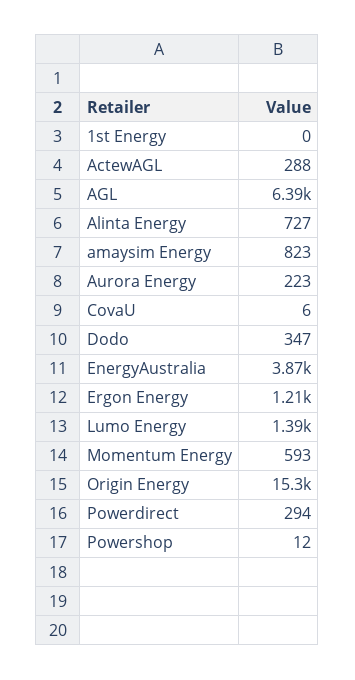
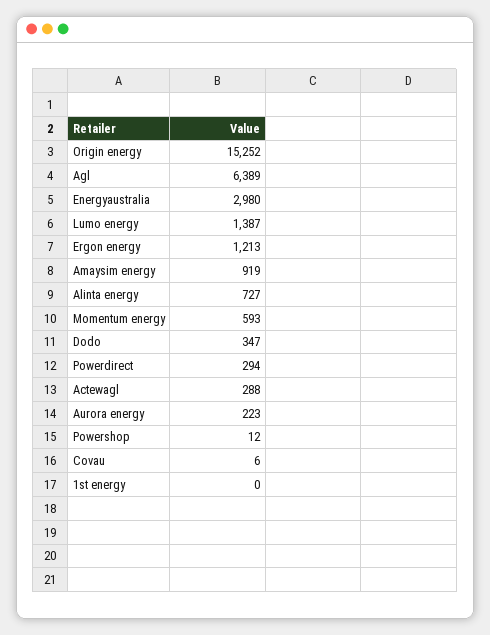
amaysim Energy: 823 -> 919
EnergyAustralia: 3870 -> 2980

